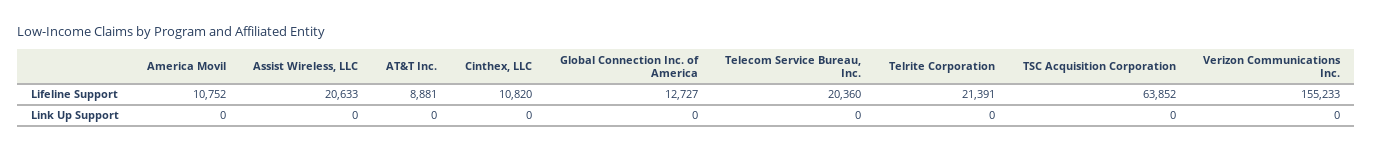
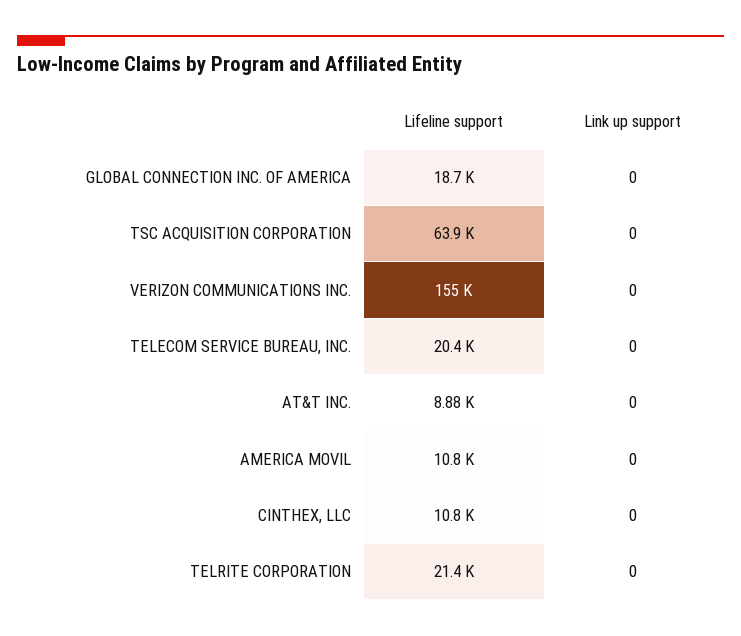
Assist Wireless, LLC, Lifeline Support: 20633 -> none
Global Connection Inc. of America, Lifeline Support: 12727 -> 18700
Assist Wireless, LLC, Link Up Support: 0 -> none

